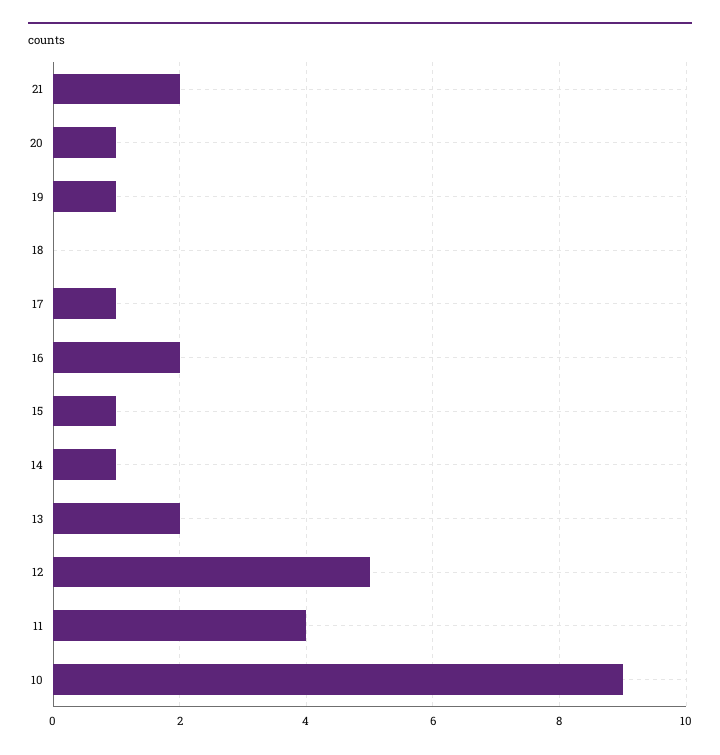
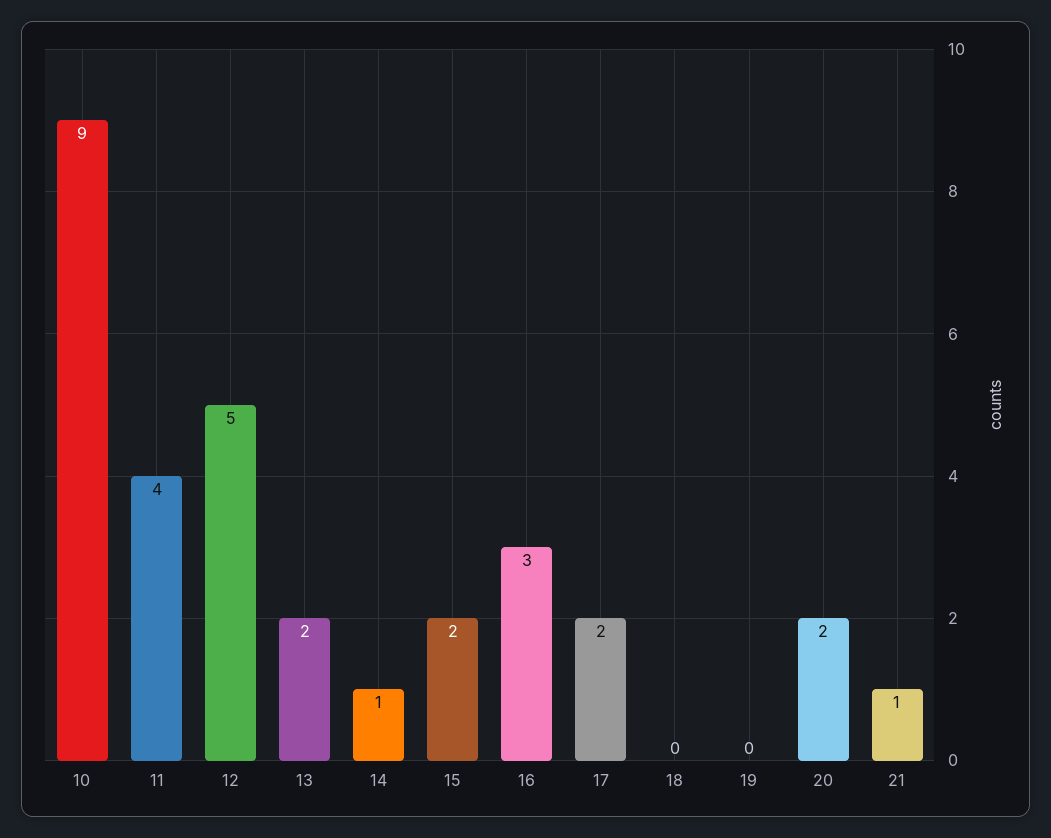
21: 2 -> 1
20: 1 -> 2
19: 1 -> 0
17: 1 -> 2
16: 2 -> 3
15: 1 -> 2

